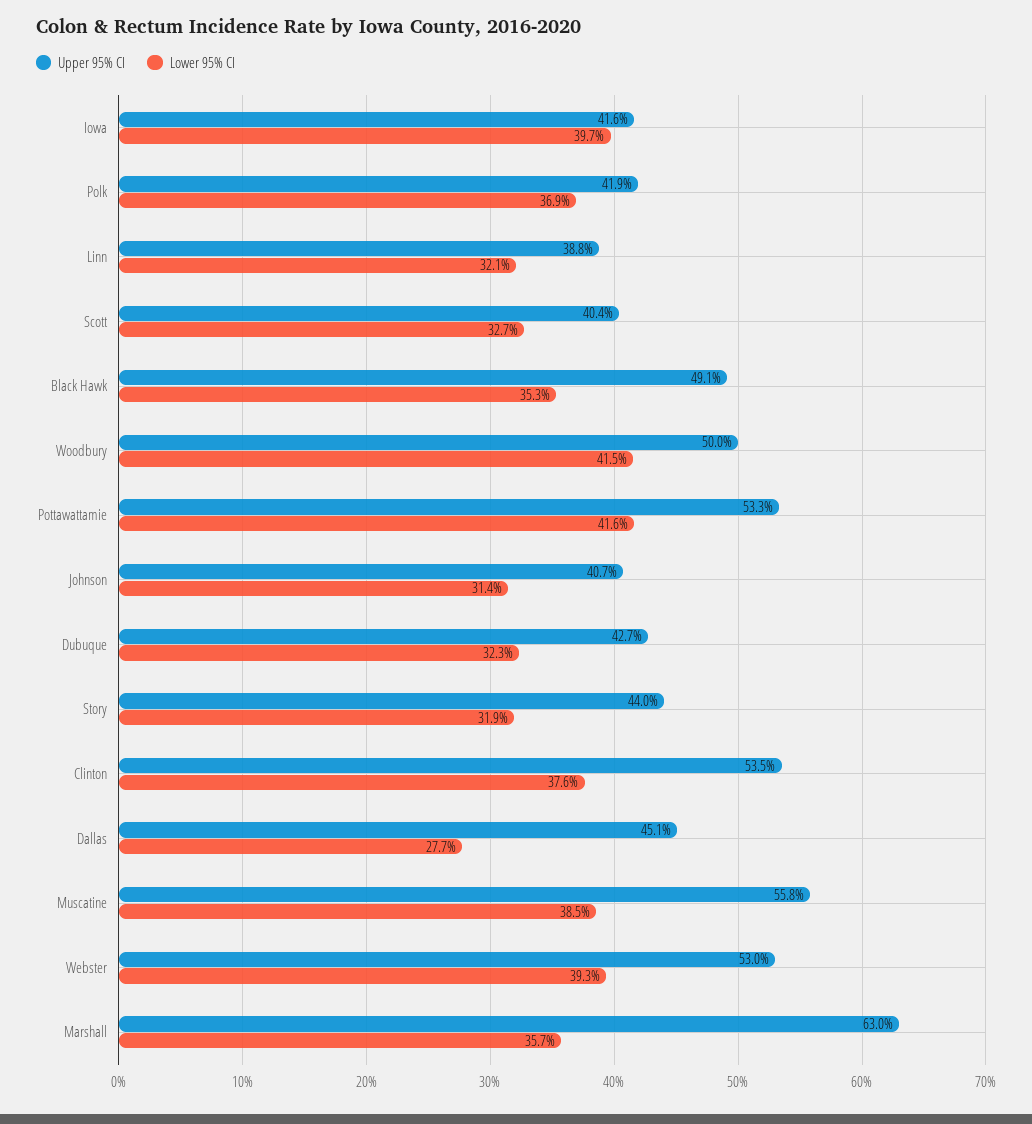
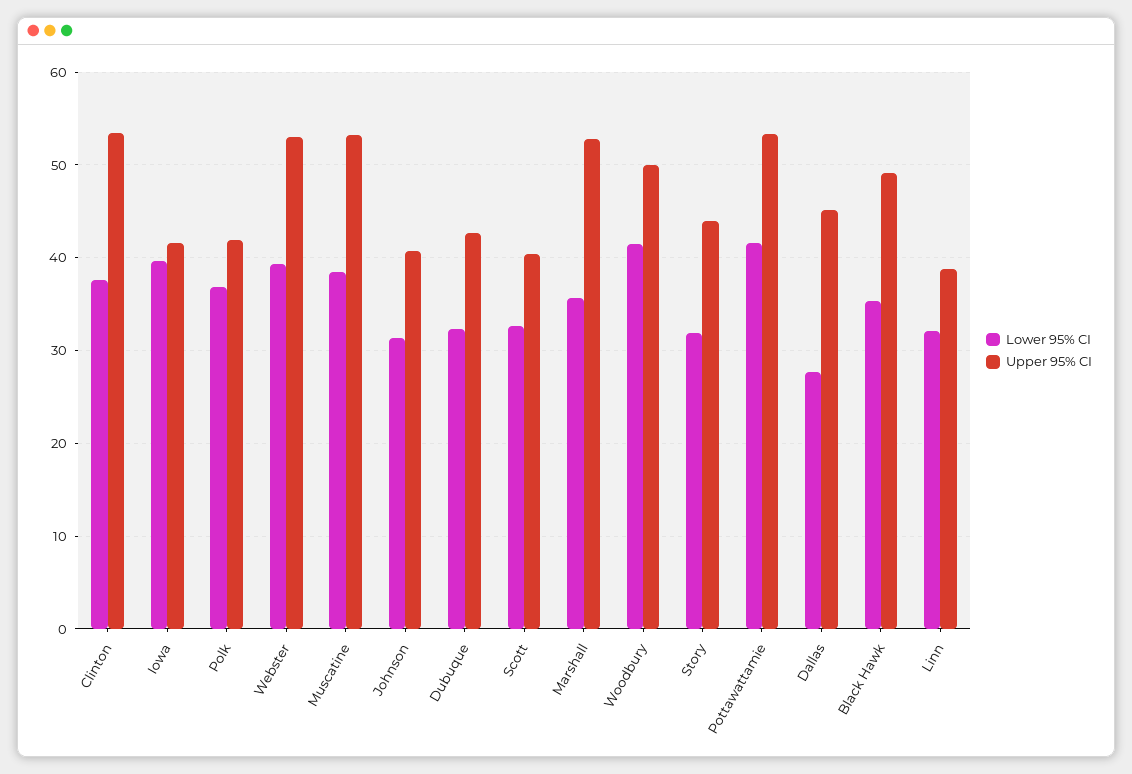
Upper 95% CI, Muscatine: 55.8 -> 53
Upper 95% CI, Marshall: 63 -> 53

